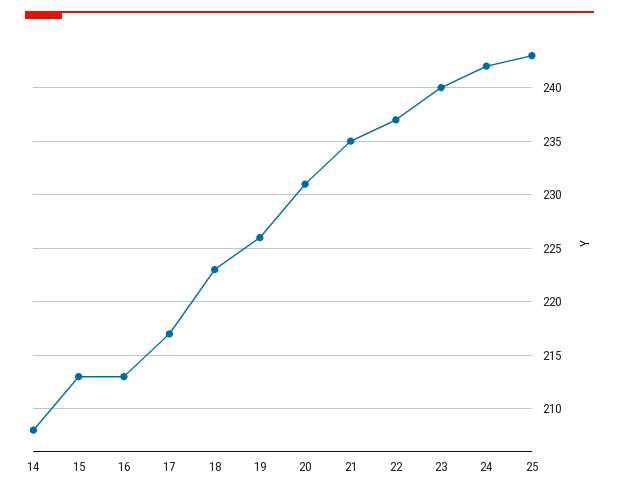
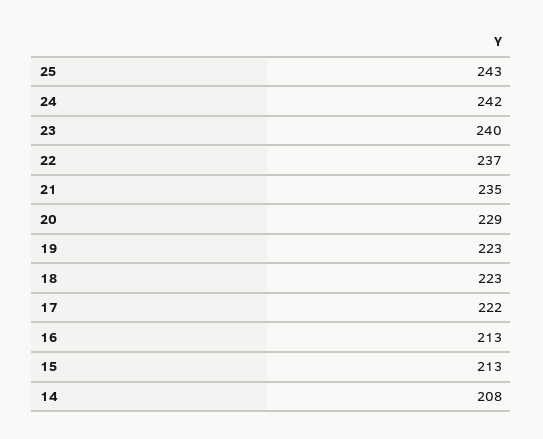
17: 217 -> 222
19: 226 -> 223
20: 231 -> 229

